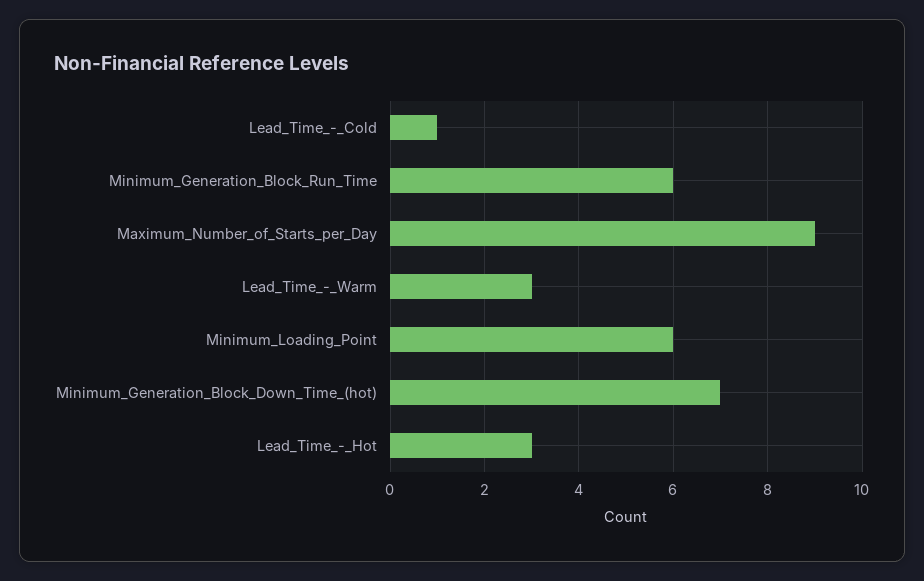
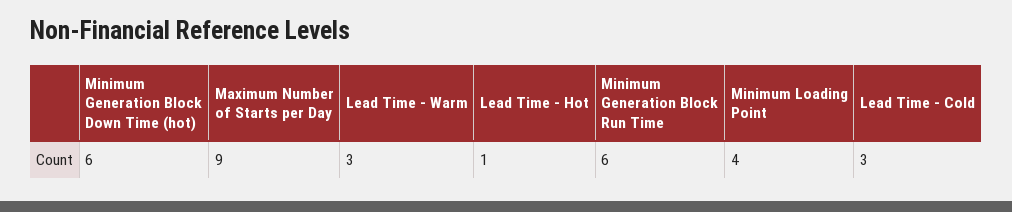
Lead_Time_-_Cold: 1 -> 3
Minimum_Loading_Point: 6 -> 4
Minimum_Generation_Block_Down_Time_(hot): 7 -> 6
Lead_Time_-_Hot: 3 -> 1

